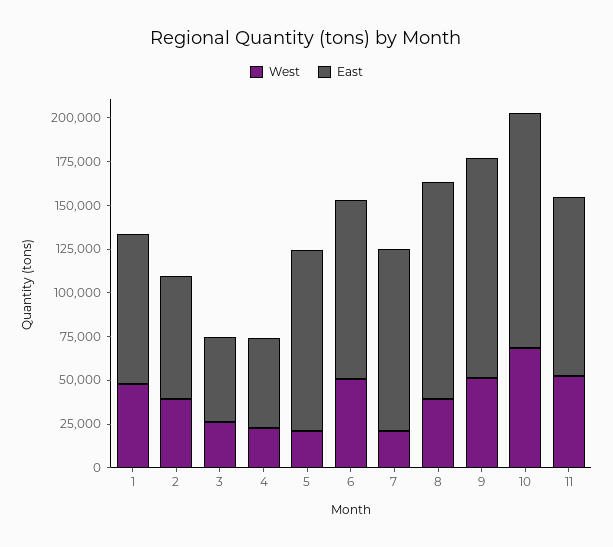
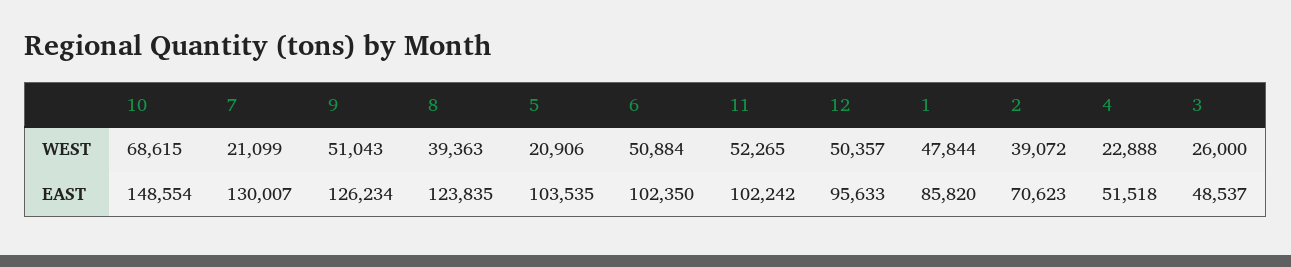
East, 7: 105000 -> 130007
East, 10: 135000 -> 148554
West, 12: none -> 50357
East, 12: none -> 95633

